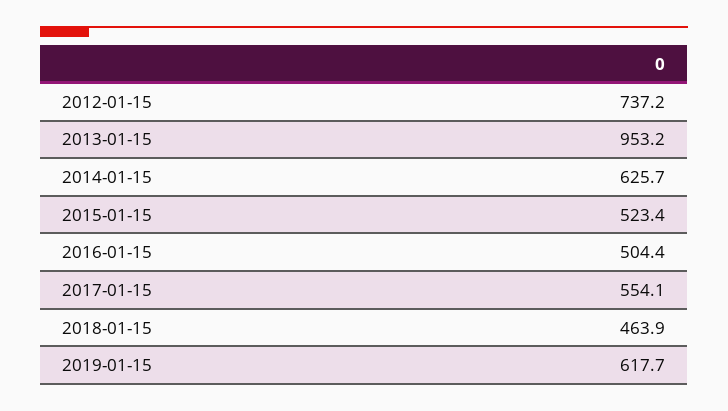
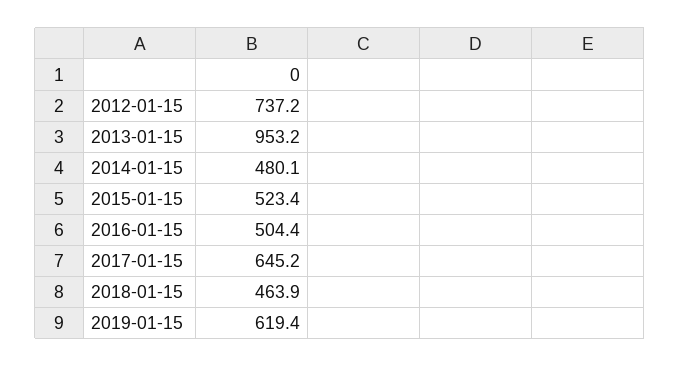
2014-01-15: 625.7 -> 480.1
2017-01-15: 554.1 -> 645.2
2019-01-15: 617.7 -> 619.4

